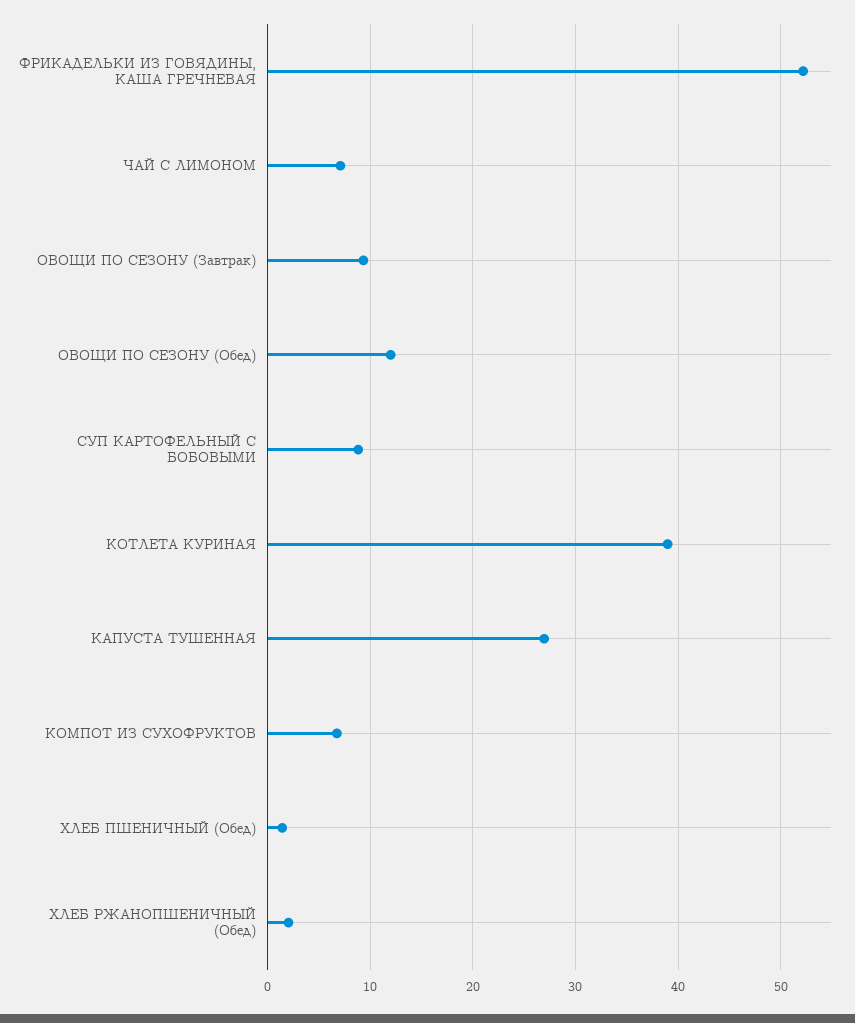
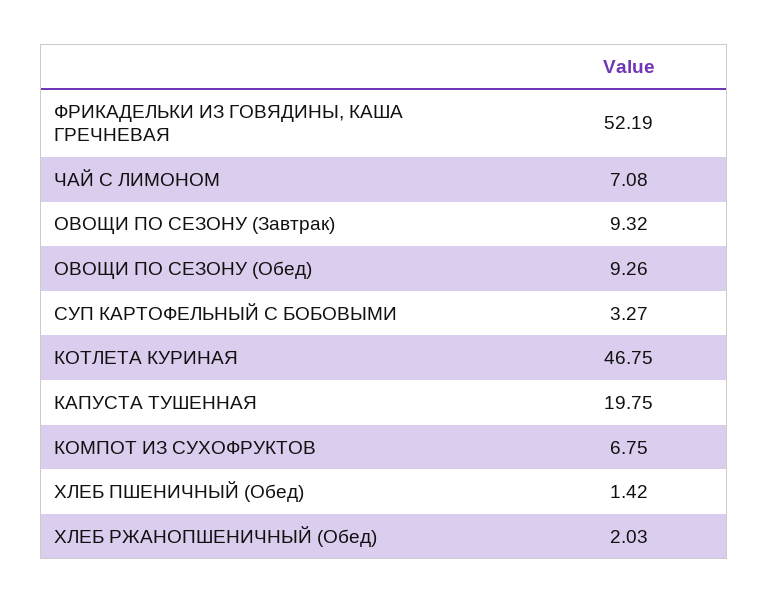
ОВОЩИ ПО СЕЗОНУ (Обед): 12 -> 9.26
СУП КАРТОФЕЛЬНЫЙ С БОБОВЫМИ: 9 -> 3.27
КОТЛЕТА КУРИНАЯ: 39 -> 46.75
КАПУСТА ТУШЕННАЯ: 27 -> 19.75

